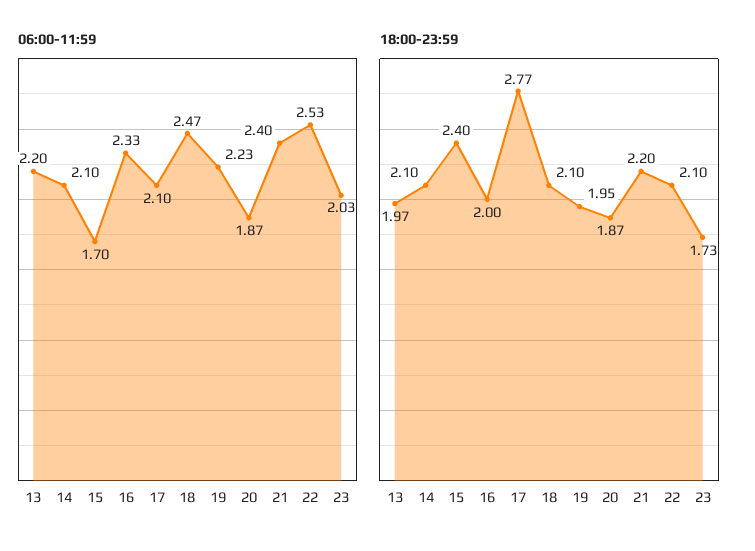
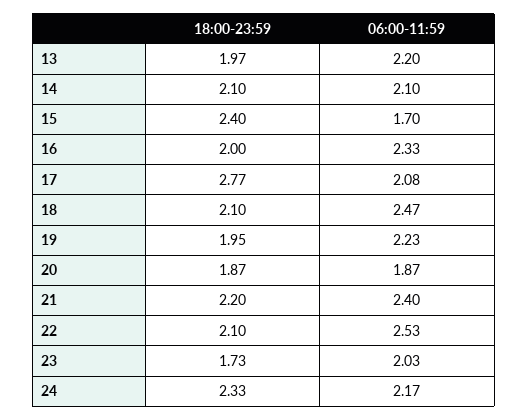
06:00-11:59, 17: 2.1 -> 2.08
18:00-23:59, 24: none -> 2.33
06:00-11:59, 24: none -> 2.17

